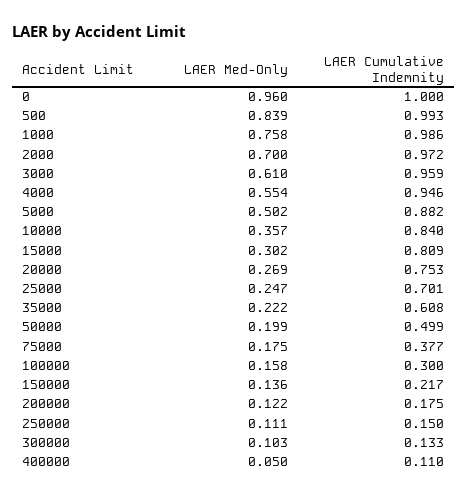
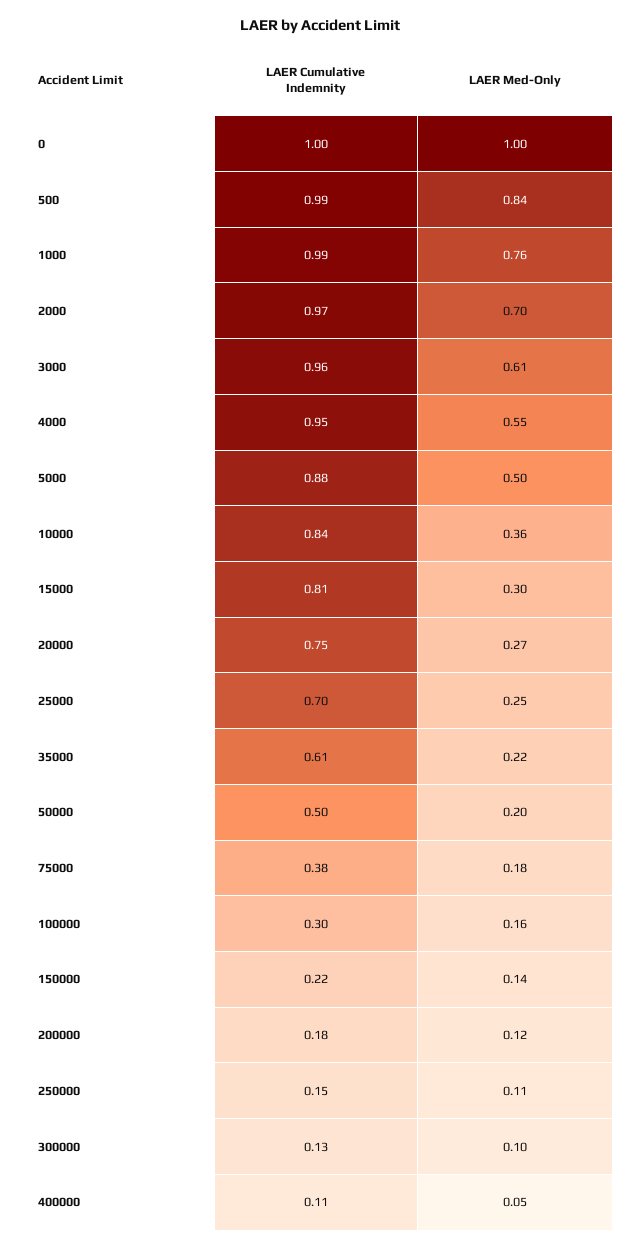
LAER Med-Only, 0: 0.96 -> 1

